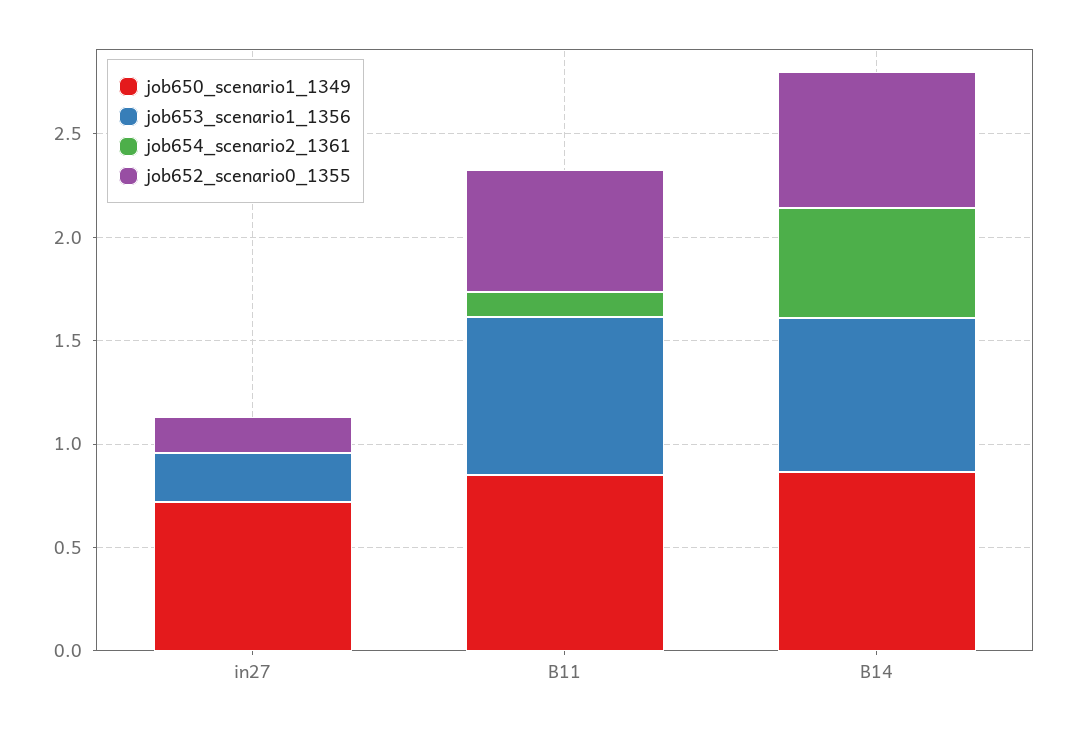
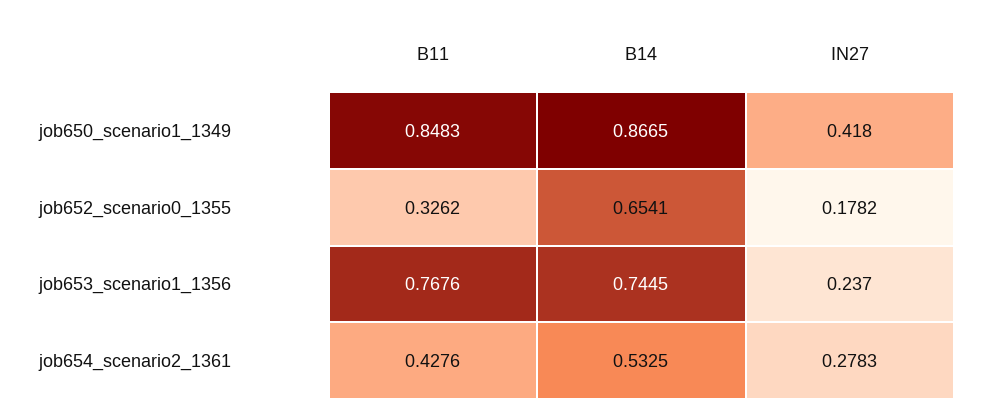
job650_scenario1_1349, in27: 0.7 -> 0.418
job654_scenario2_1361, in27: 0 -> 0.2783
job654_scenario2_1361, B11: 0.1 -> 0.4276
job652_scenario0_1355, B11: 0.6 -> 0.3262

